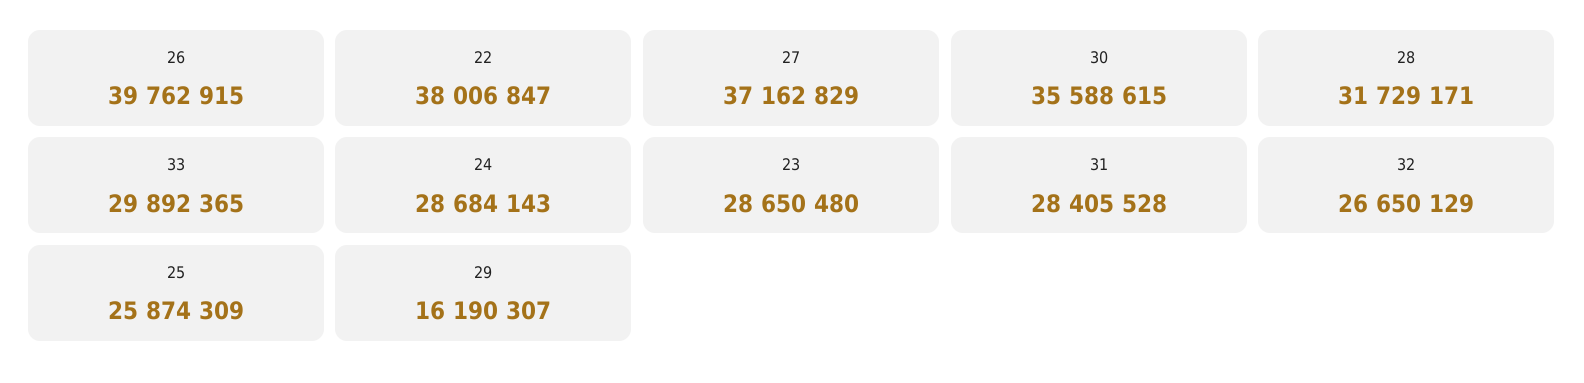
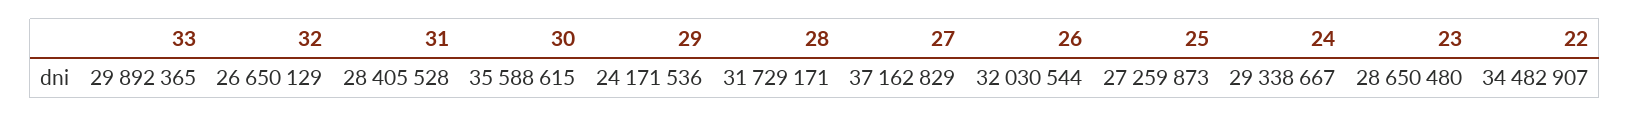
26: 39762915 -> 32030544
22: 38006847 -> 34482907
24: 28684143 -> 29338667
25: 25874309 -> 27259873
29: 16190307 -> 24171536

